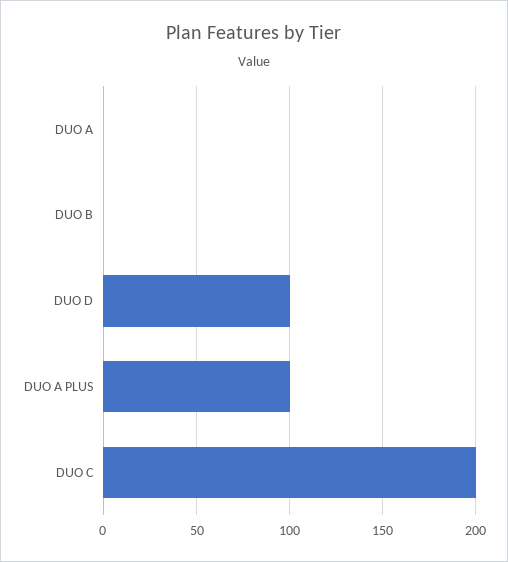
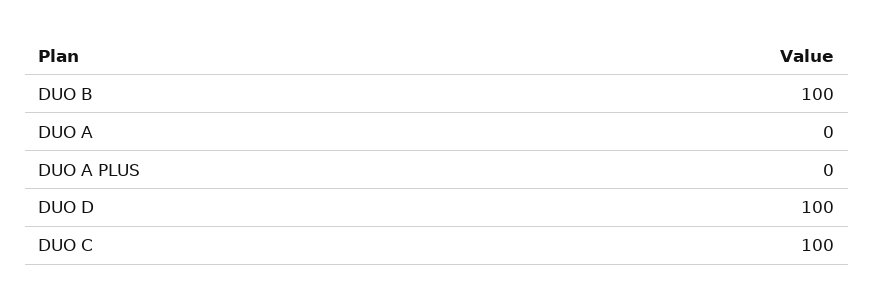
DUO B: 0 -> 100
DUO A PLUS: 100 -> 0
DUO C: 200 -> 100

